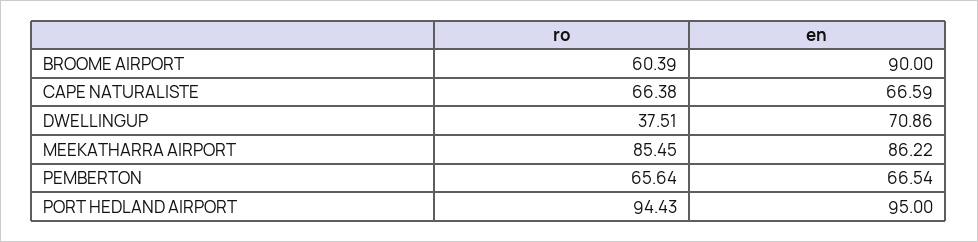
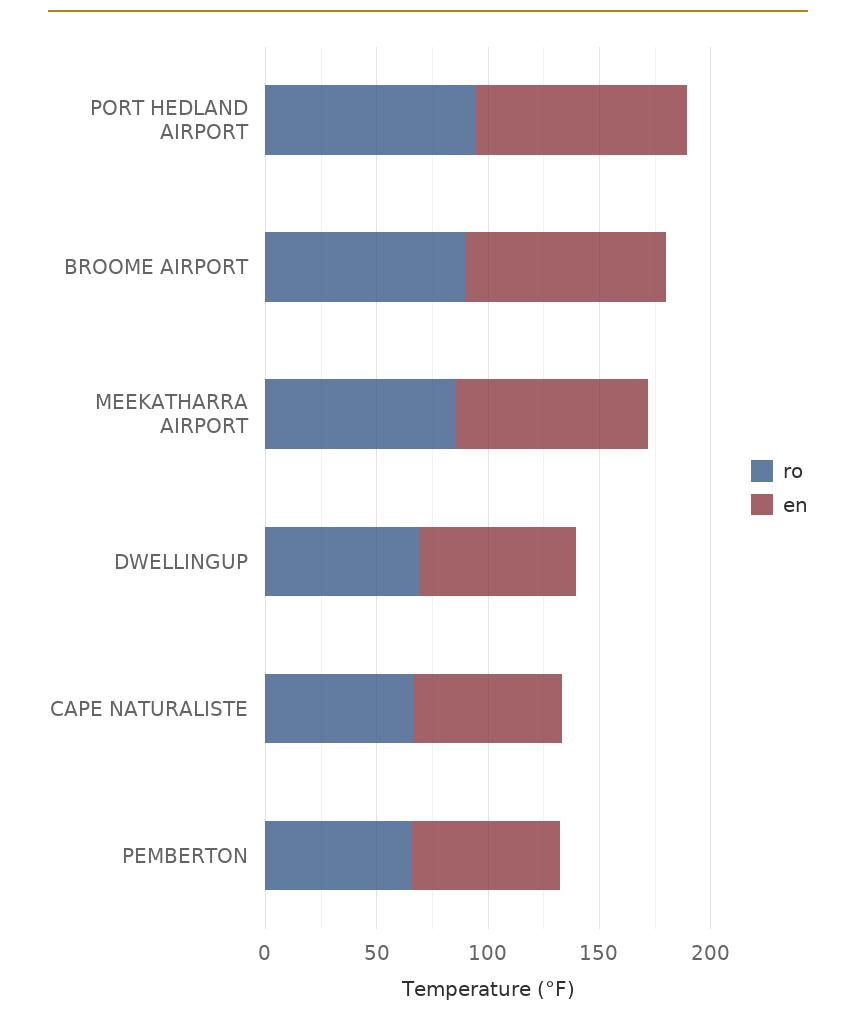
ro, BROOME AIRPORT: 60.39 -> 90
ro, DWELLINGUP: 37.51 -> 70

